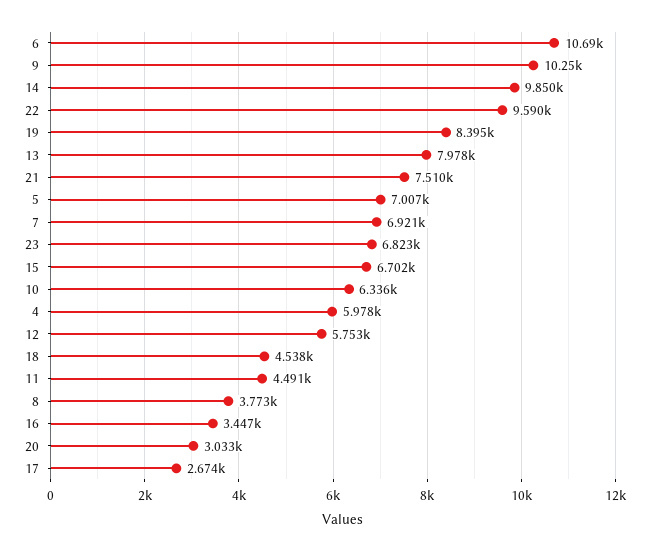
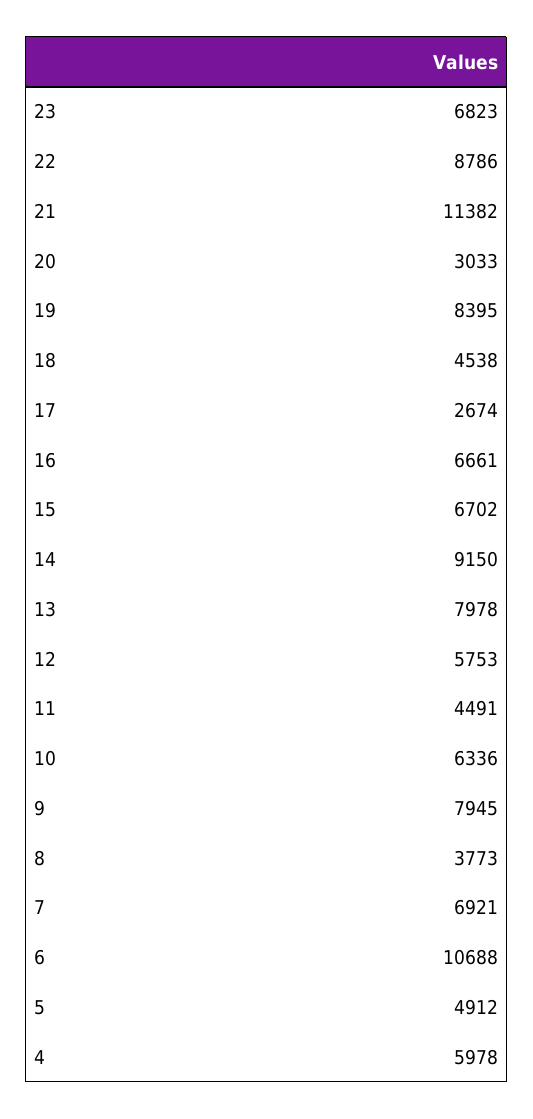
9: 10250 -> 7945
14: 9850 -> 9150
22: 9590 -> 8786
21: 7510 -> 11382
5: 7007 -> 4912
16: 3447 -> 6661

